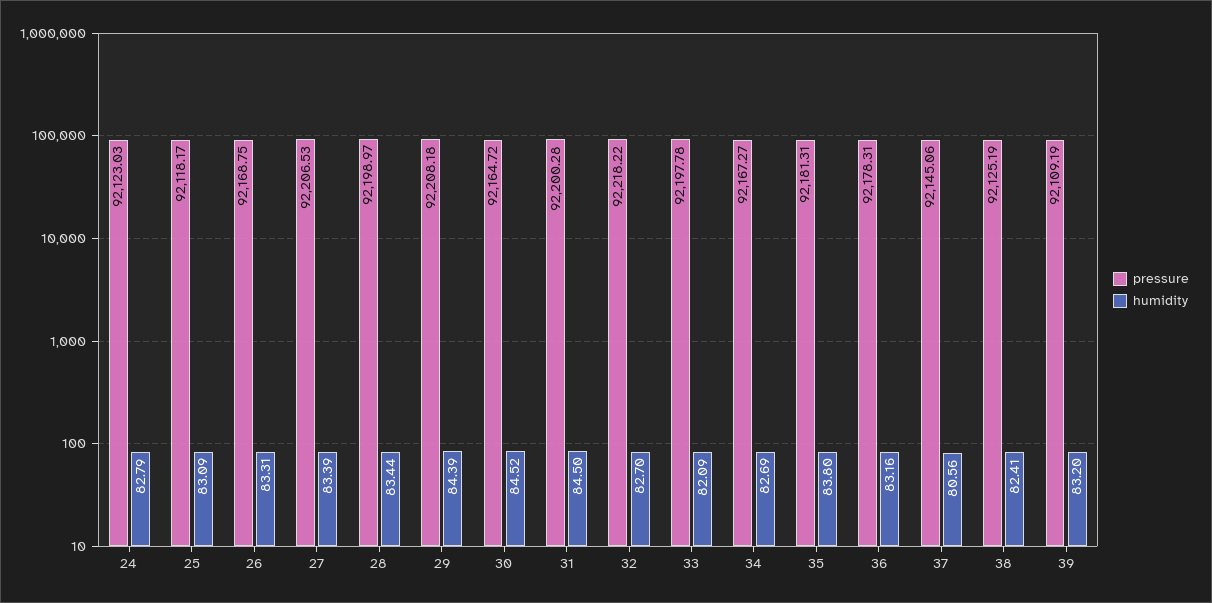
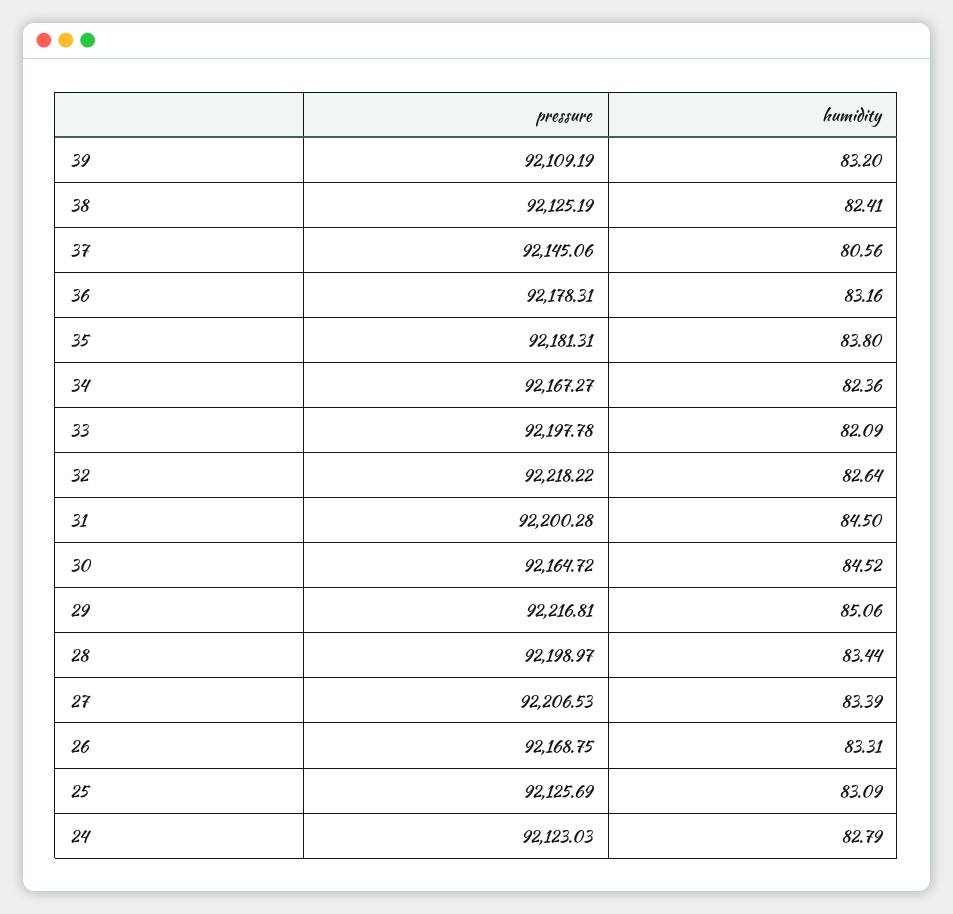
pressure, 25: 92118.17 -> 92125.69
pressure, 29: 92208.18 -> 92216.81
humidity, 29: 84.39 -> 85.06
humidity, 32: 82.7 -> 82.64
humidity, 34: 82.69 -> 82.36

